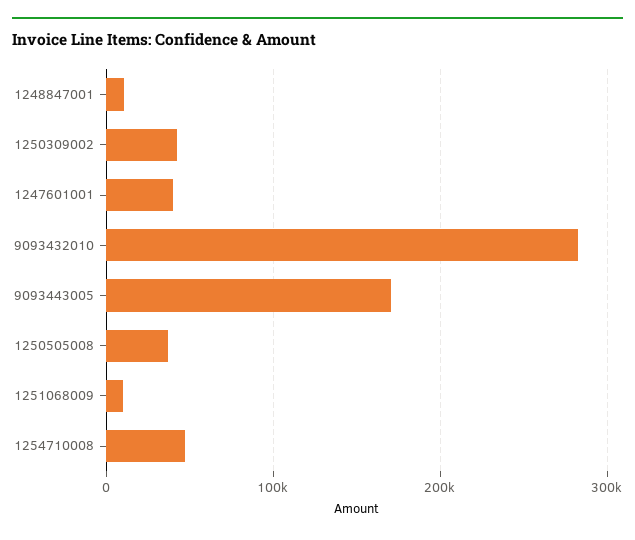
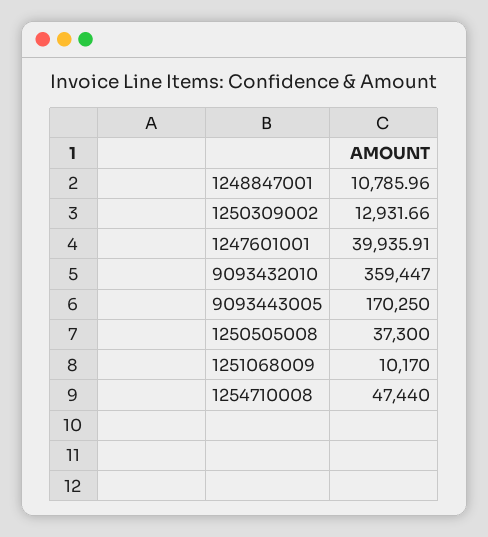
1250309002: 40000 -> 12931.66
9093432010: 280000 -> 359447

